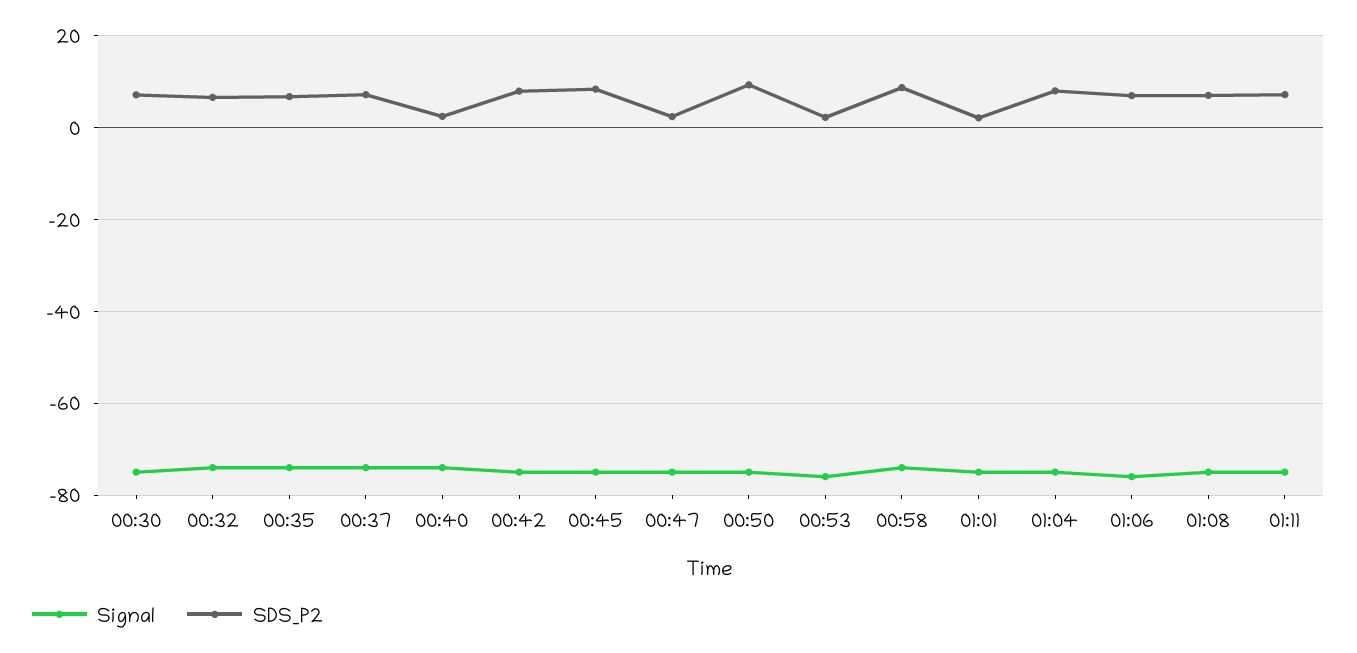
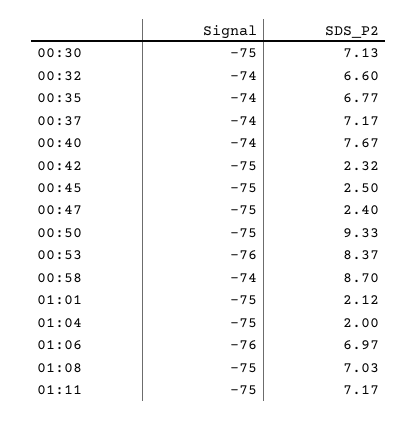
SDS_P2, 00:40: 2 -> 7.67
SDS_P2, 00:42: 8 -> 2.32
SDS_P2, 00:45: 8 -> 2.5
SDS_P2, 00:53: 2 -> 8.37
SDS_P2, 01:04: 8 -> 2

